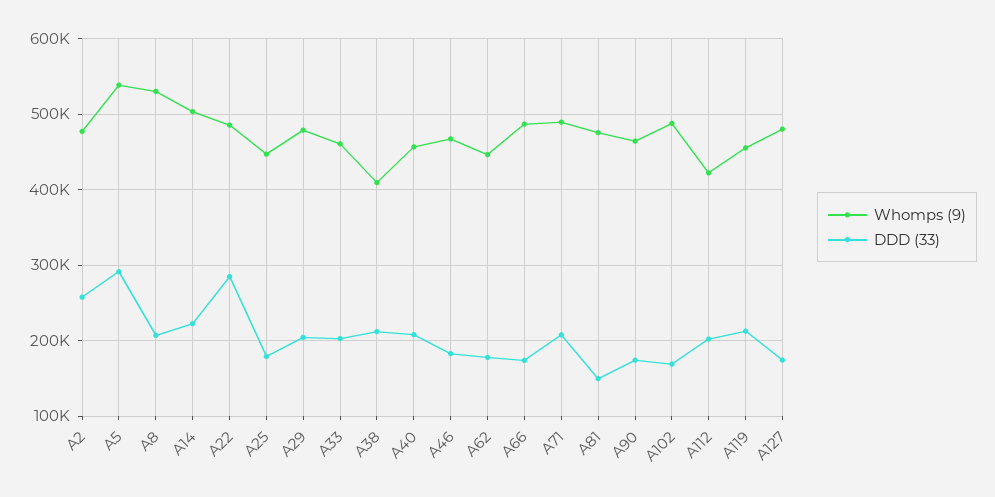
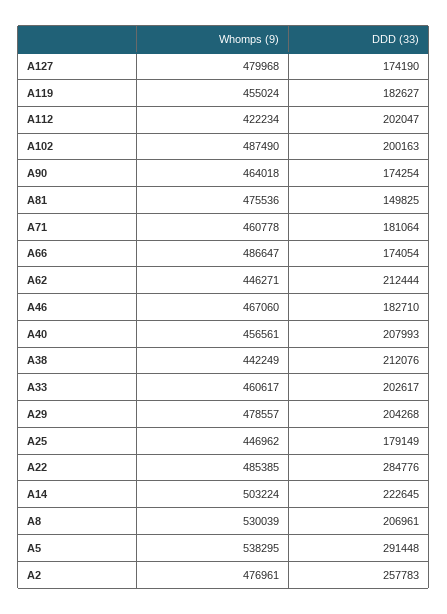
Whomps (9), A38: 410000 -> 442249
DDD (33), A62: 180000 -> 212444
Whomps (9), A71: 490000 -> 460778
DDD (33), A71: 210000 -> 181064
DDD (33), A102: 170000 -> 200163
DDD (33), A119: 210000 -> 182627

